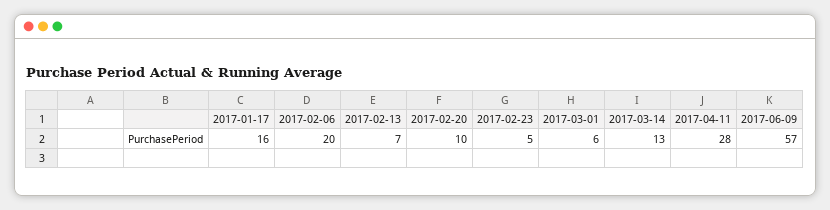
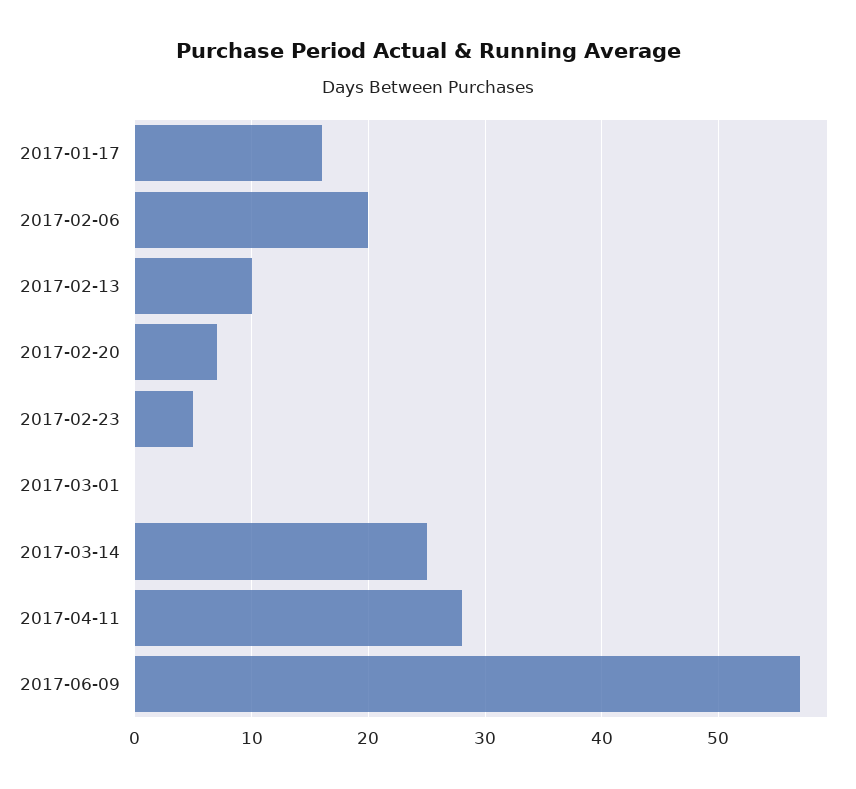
2017-02-13: 7 -> 10
2017-02-20: 10 -> 7
2017-03-01: 6 -> 0
2017-03-14: 13 -> 25

